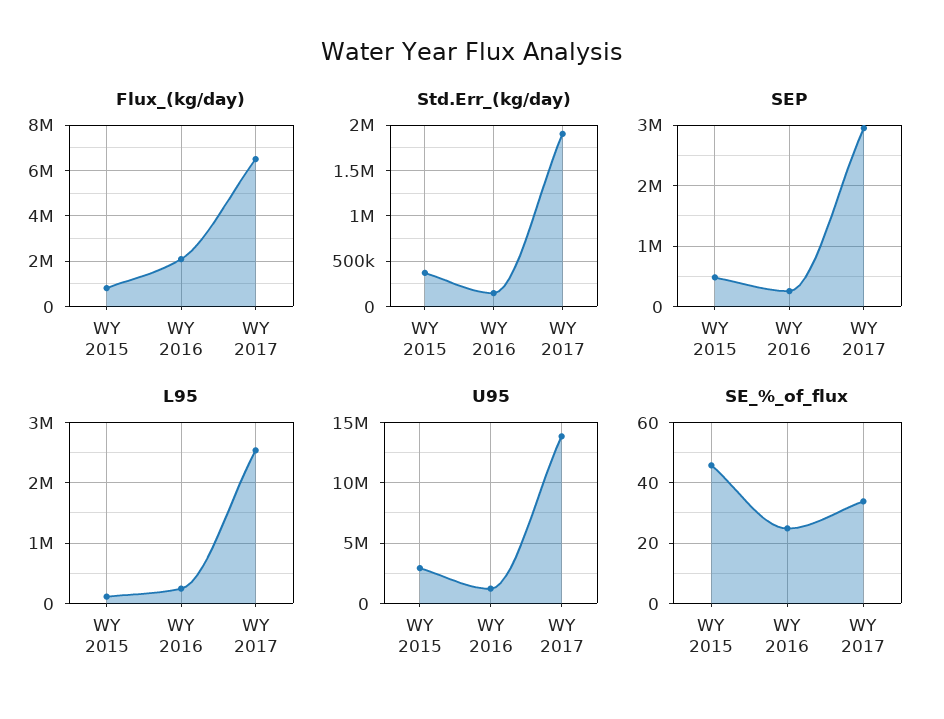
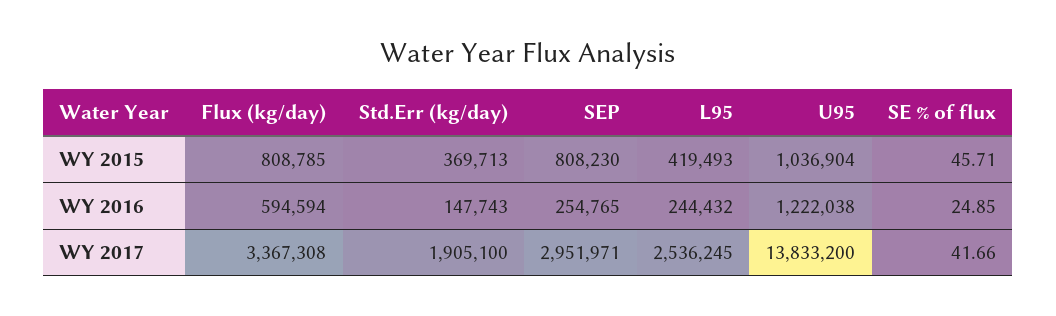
Flux_(kg/day), WY 2016: 2000000 -> 594594
Flux_(kg/day), WY 2017: 6500000 -> 3367308
SEP, WY 2015: 500000 -> 808230
L95, WY 2015: 100000 -> 419493
U95, WY 2015: 3000000 -> 1036904
SE_%_of_flux, WY 2017: 34 -> 41.66

